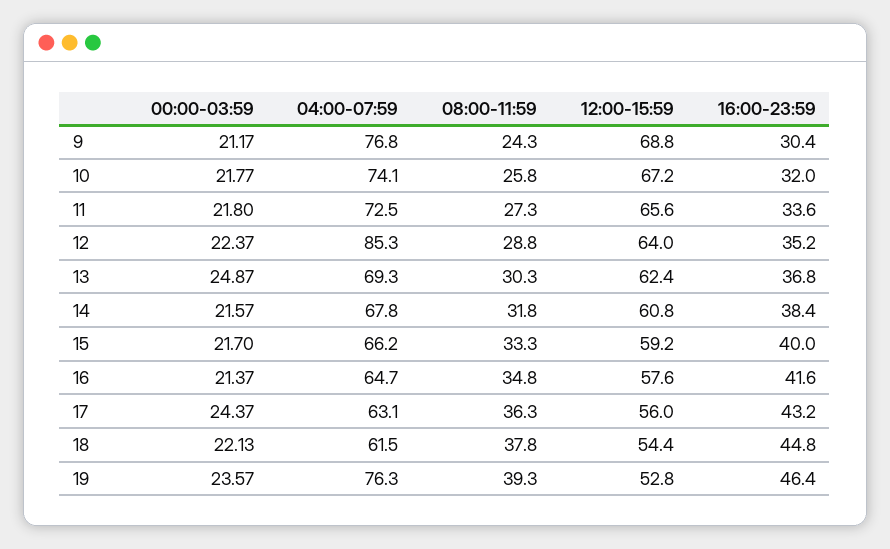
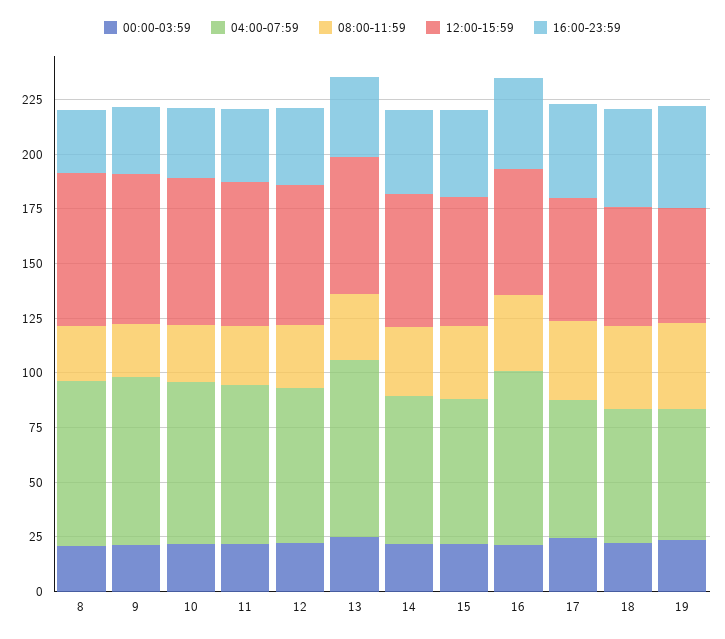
04:00-07:59, 12: 85.3 -> 70
04:00-07:59, 13: 69.3 -> 80
04:00-07:59, 16: 64.7 -> 80
04:00-07:59, 19: 76.3 -> 60
00:00-03:59, 8: none -> 20
04:00-07:59, 8: none -> 75
08:00-11:59, 8: none -> 25
12:00-15:59, 8: none -> 70
16:00-23:59, 8: none -> 30

